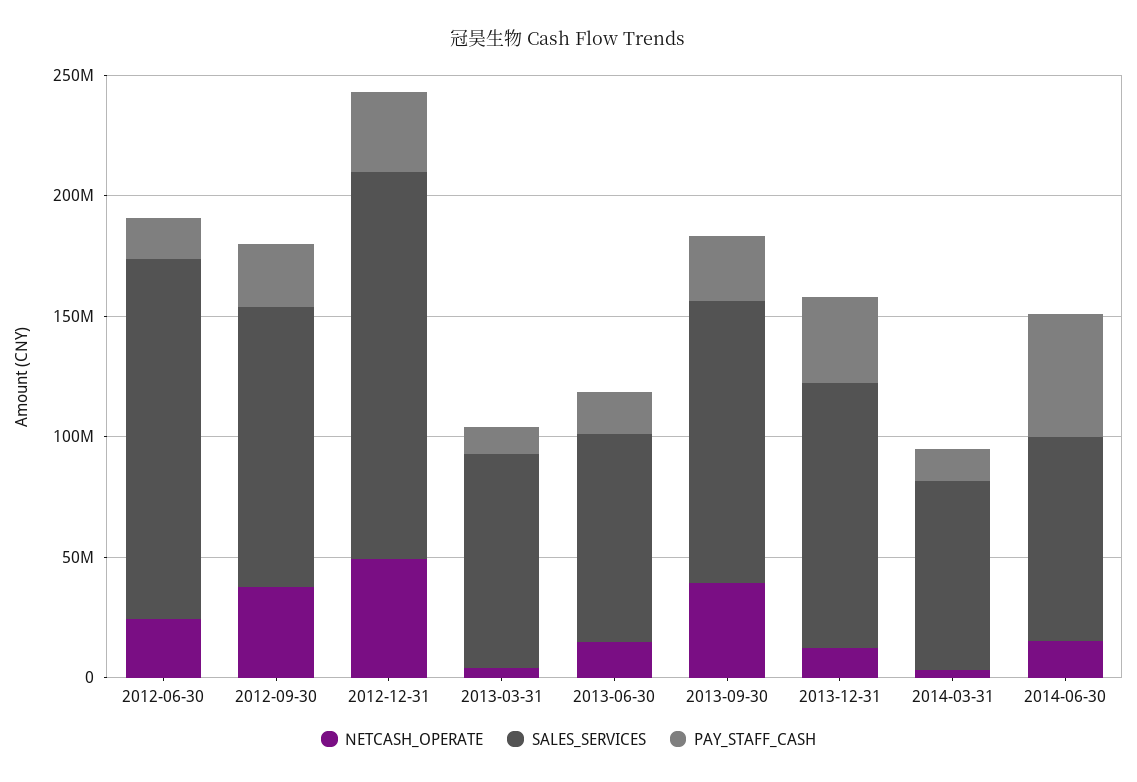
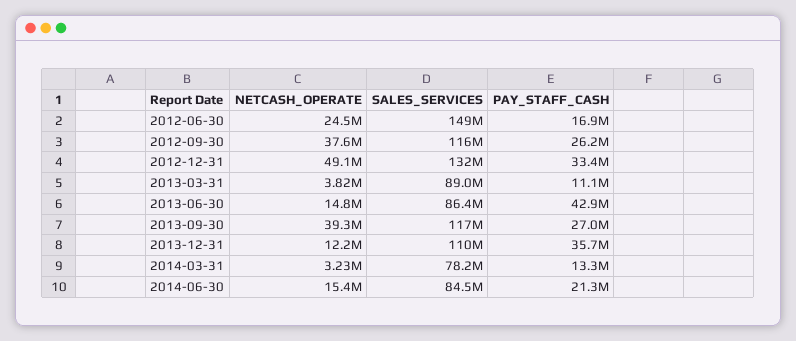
SALES_SERVICES, 2012-12-31: 160000000 -> 132000000
PAY_STAFF_CASH, 2013-06-30: 20000000 -> 42900000
PAY_STAFF_CASH, 2014-06-30: 50000000 -> 21300000

